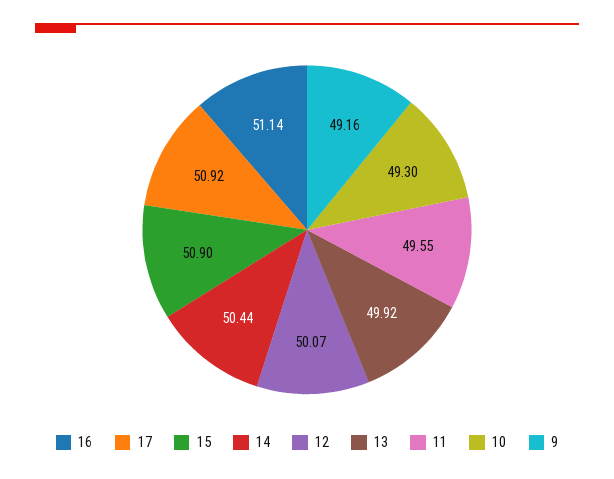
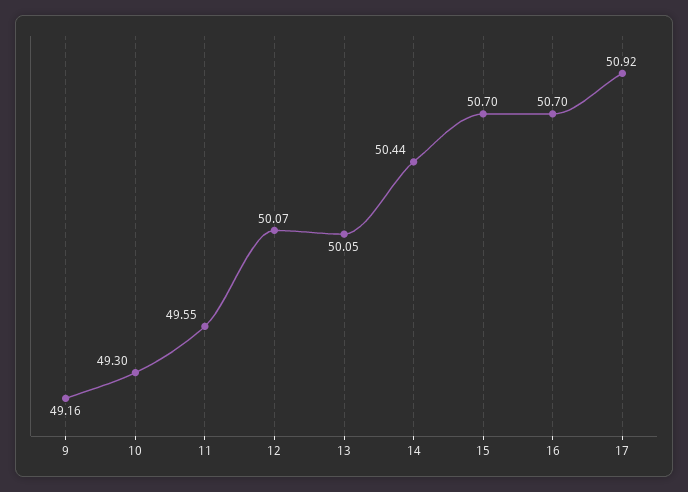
16: 51.14 -> 50.7
15: 50.9 -> 50.7
13: 49.92 -> 50.05

